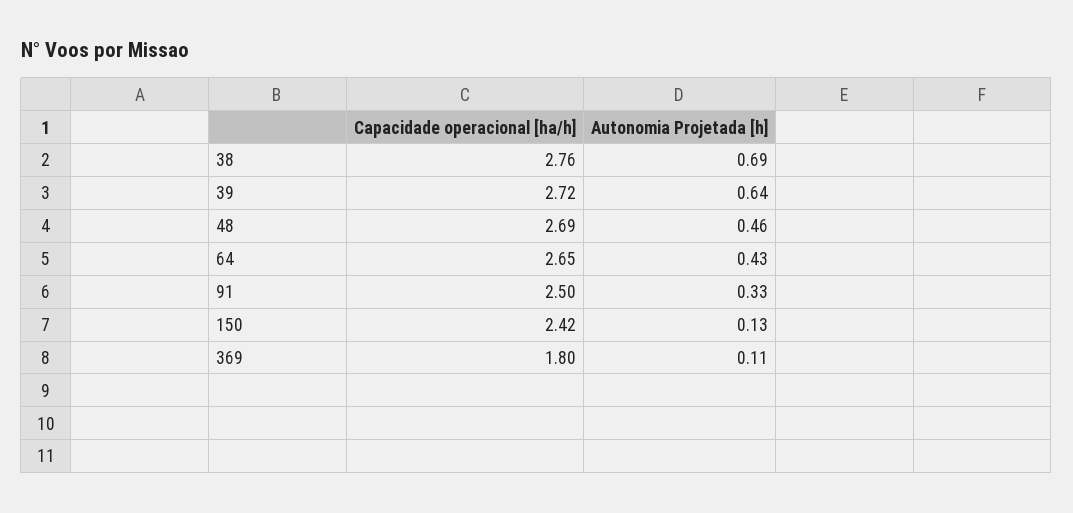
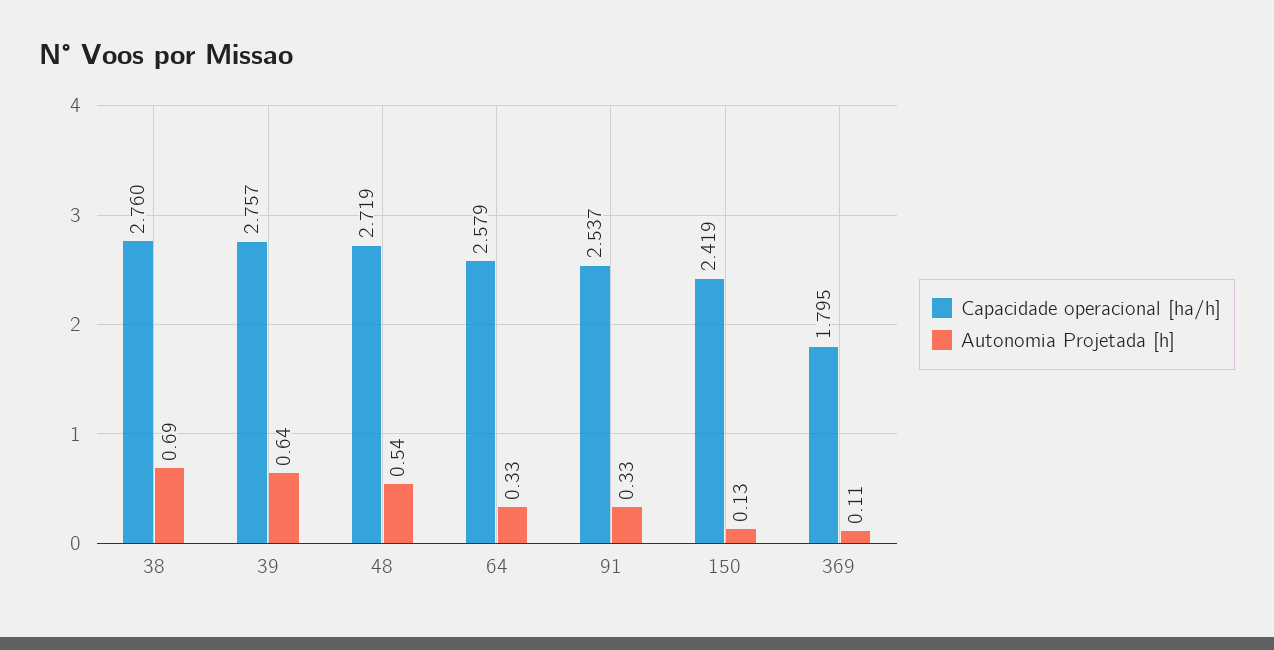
Capacidade operacional [ha/h], 39: 2.72 -> 2.757
Capacidade operacional [ha/h], 48: 2.69 -> 2.719
Autonomia Projetada [h], 48: 0.46 -> 0.54
Capacidade operacional [ha/h], 64: 2.65 -> 2.579
Autonomia Projetada [h], 64: 0.43 -> 0.33
Capacidade operacional [ha/h], 91: 2.5 -> 2.537

